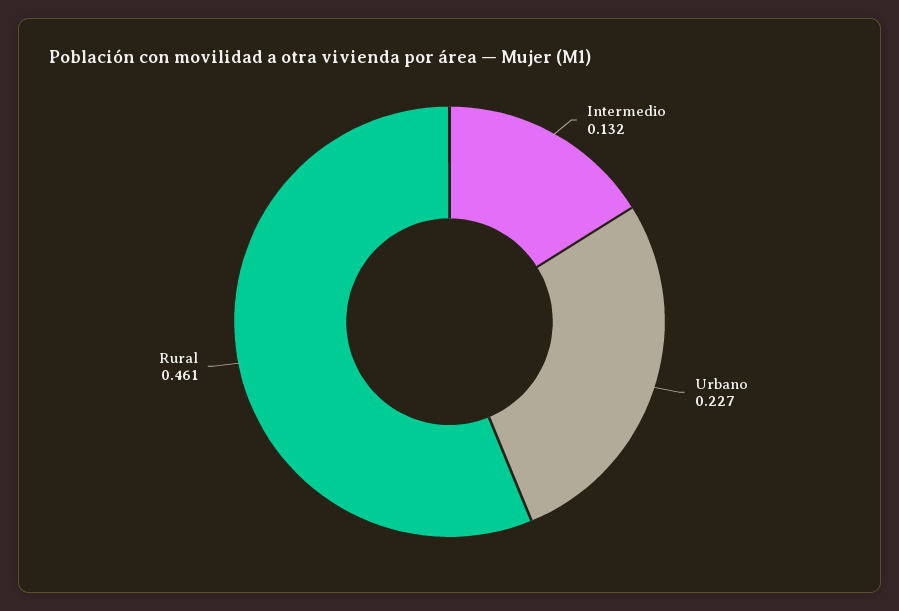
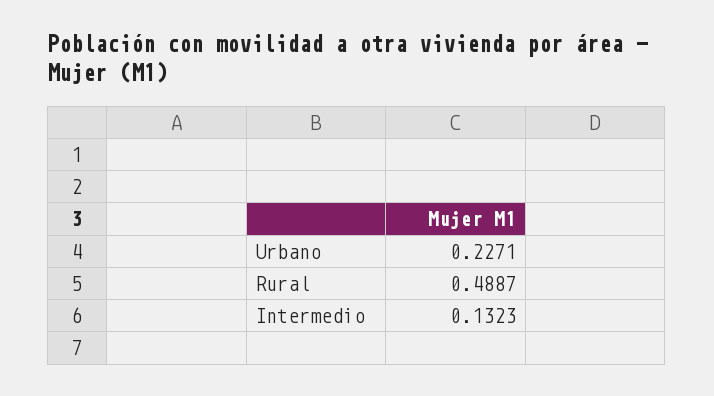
Rural: 0.461 -> 0.4887

